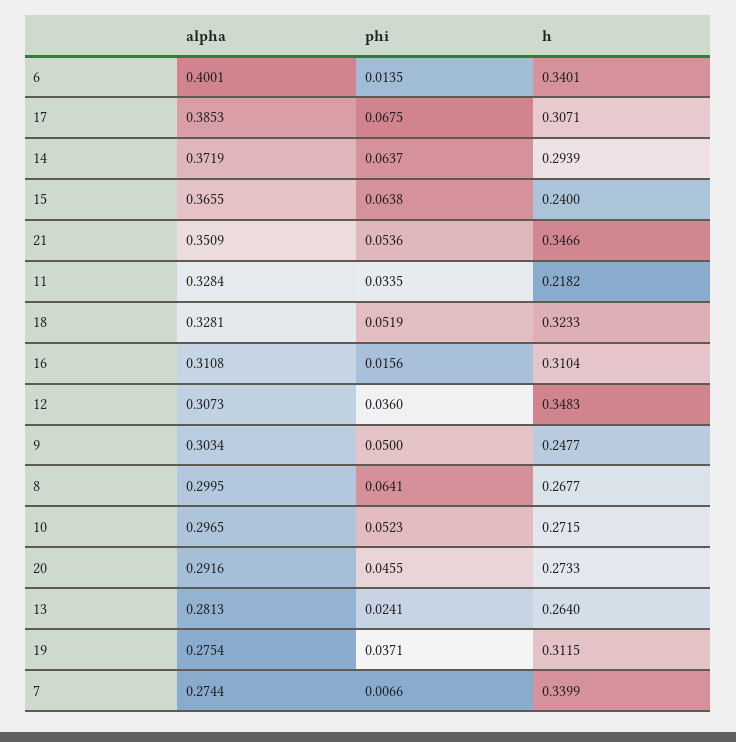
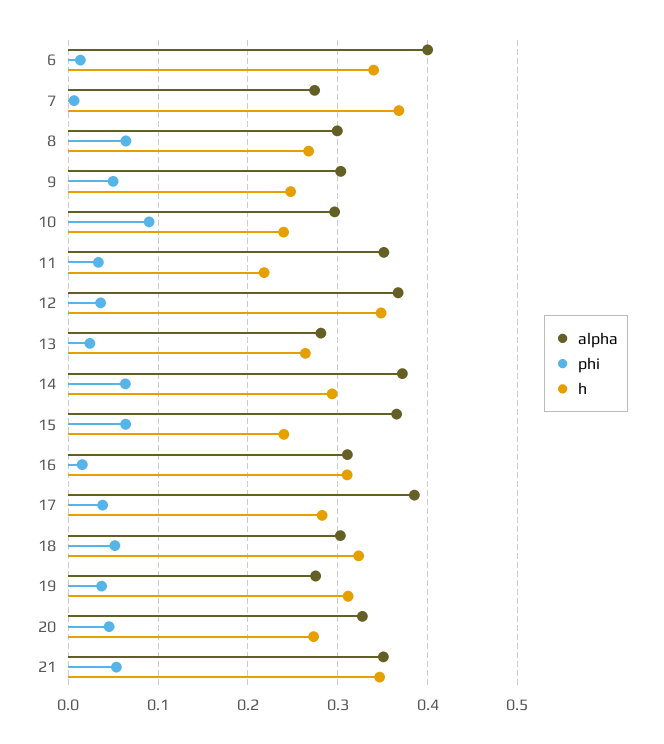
phi, 17: 0.0675 -> 0.04
h, 17: 0.3071 -> 0.28
alpha, 11: 0.3284 -> 0.35
alpha, 18: 0.3281 -> 0.3
alpha, 12: 0.3073 -> 0.37
phi, 10: 0.0523 -> 0.09
h, 10: 0.2715 -> 0.24
alpha, 20: 0.2916 -> 0.33
h, 7: 0.3399 -> 0.37

